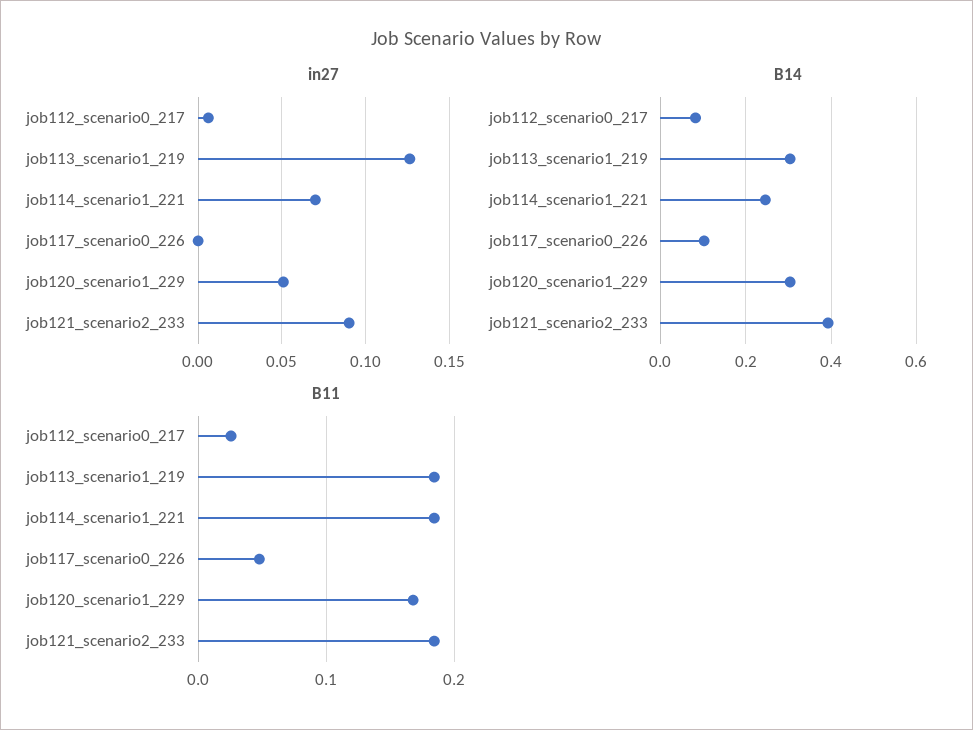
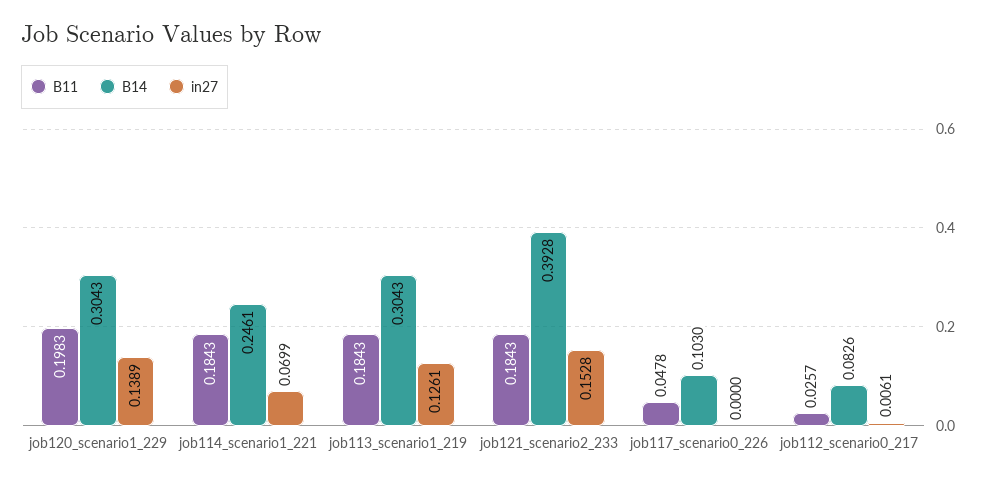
in27, job120_scenario1_229: 0.05 -> 0.1389
in27, job121_scenario2_233: 0.09 -> 0.1528
B11, job120_scenario1_229: 0.17 -> 0.1983

